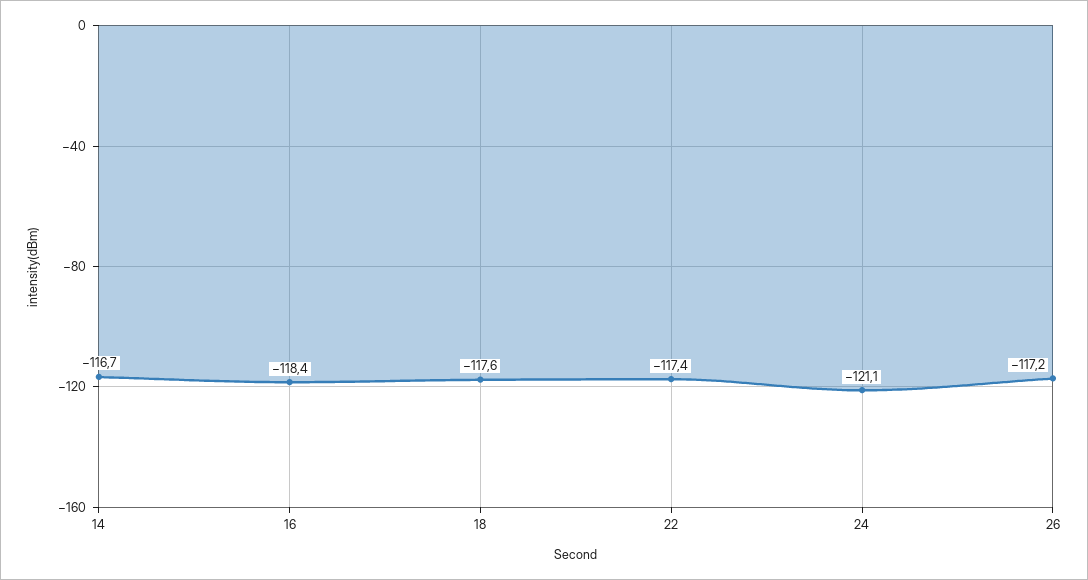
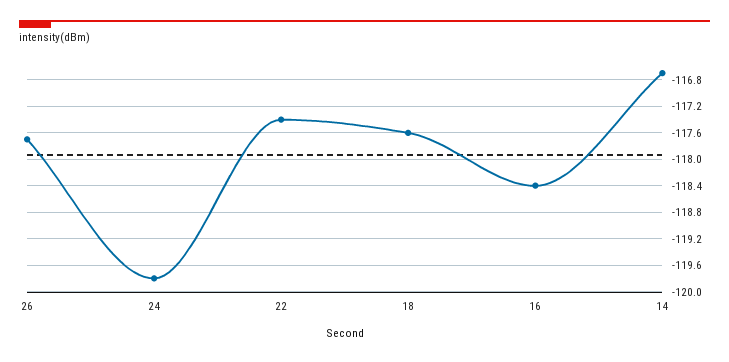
24: -121.1 -> -119.8
26: -117.2 -> -117.7

